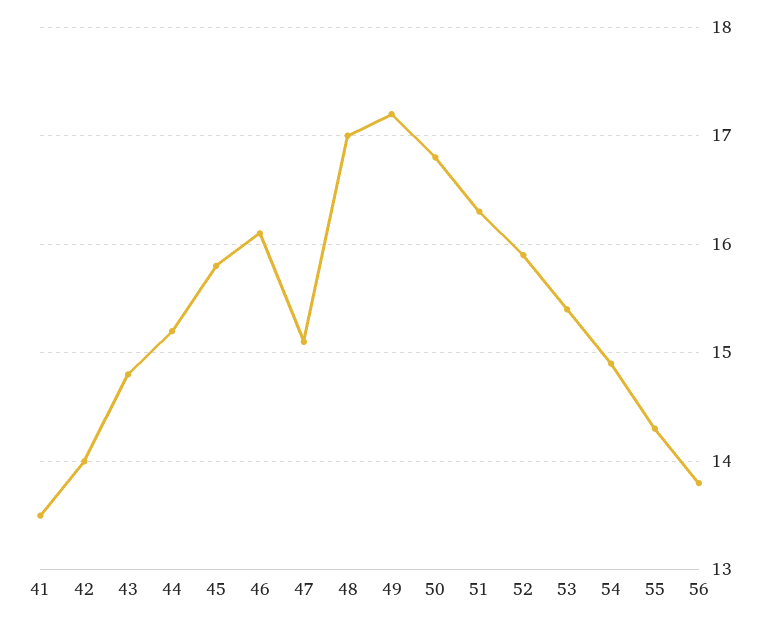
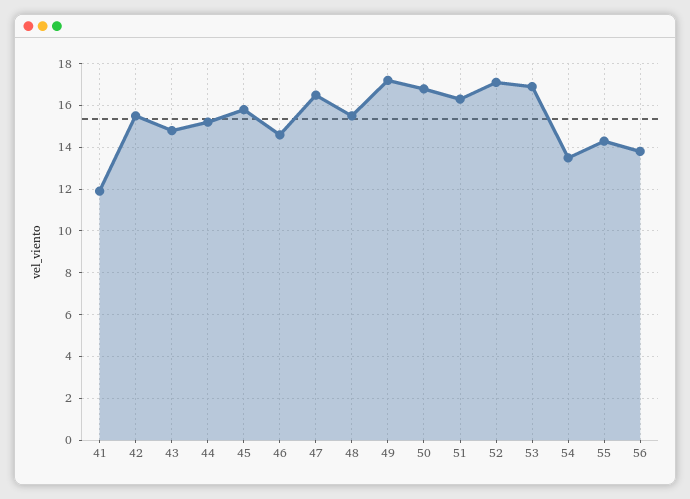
41: 13.5 -> 12
42: 14 -> 15.5
46: 16.1 -> 14.5
47: 15.1 -> 16.5
48: 17 -> 15.5
52: 15.9 -> 17
53: 15.4 -> 17
54: 14.9 -> 13.5

